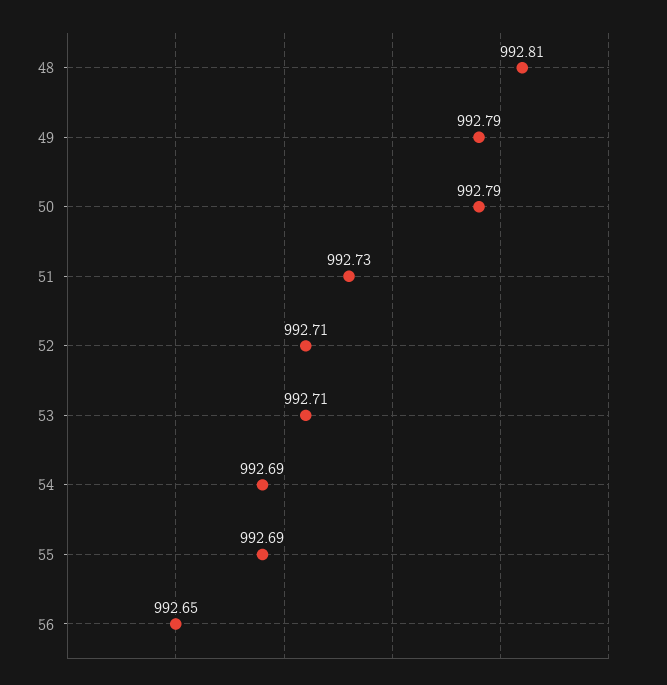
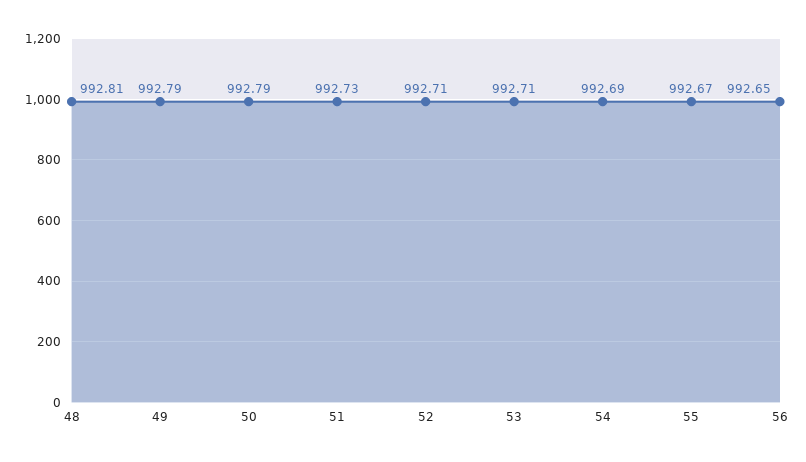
55: 992.69 -> 992.67

